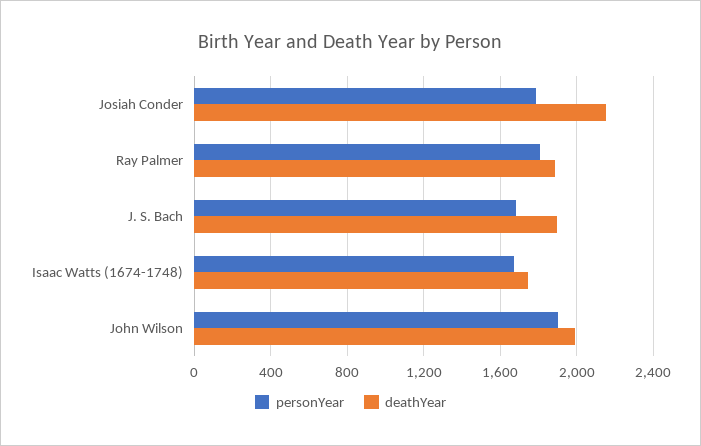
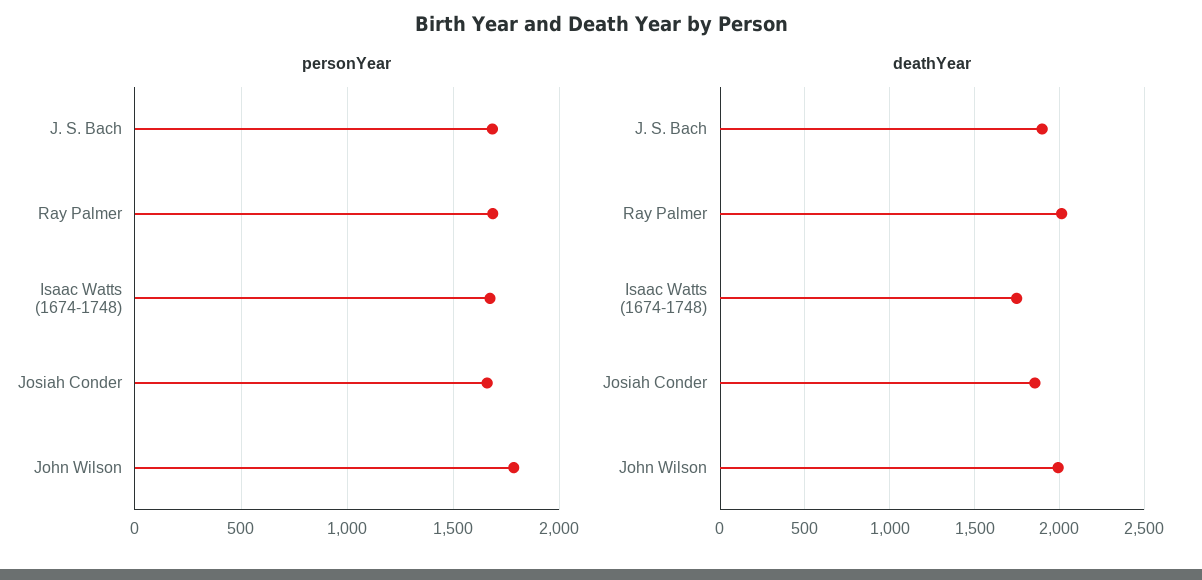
personYear, Josiah Conder: 1800 -> 1650
deathYear, Josiah Conder: 2150 -> 1850
personYear, Ray Palmer: 1800 -> 1700
deathYear, Ray Palmer: 1900 -> 2000
personYear, John Wilson: 1900 -> 1800

